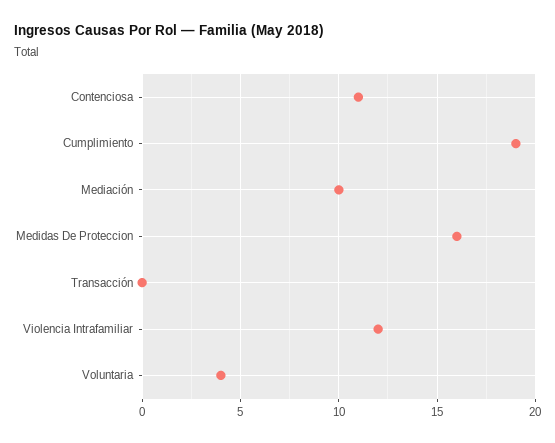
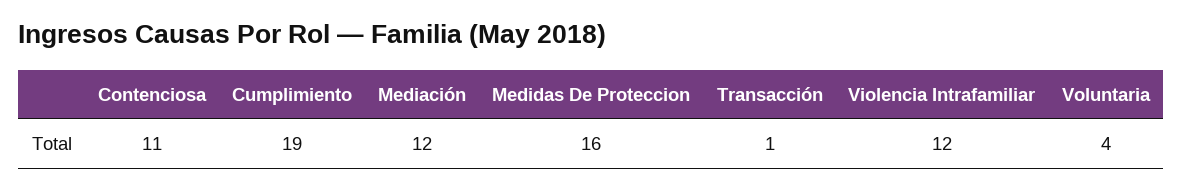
Mediación: 10 -> 12
Transacción: 0 -> 1

